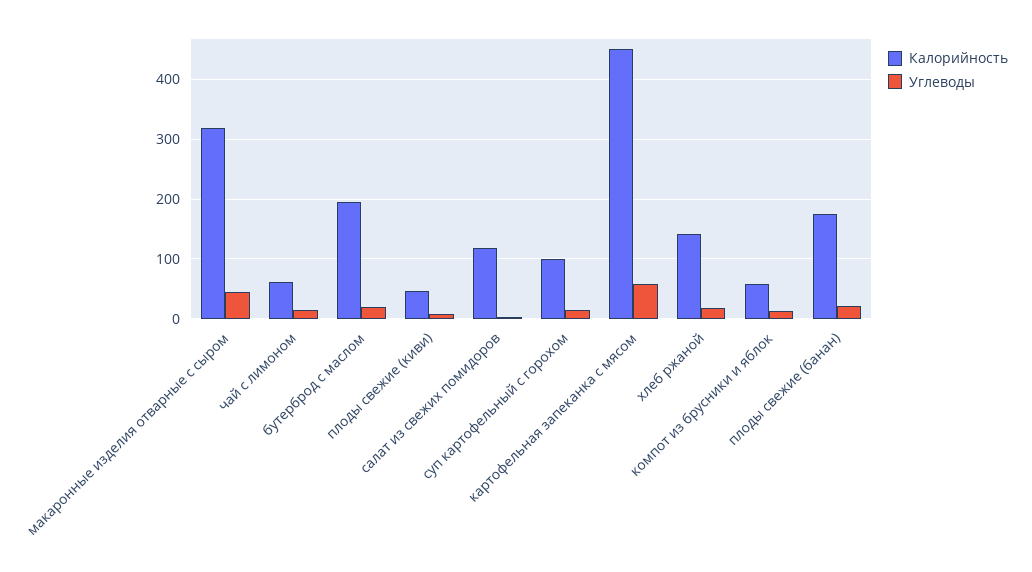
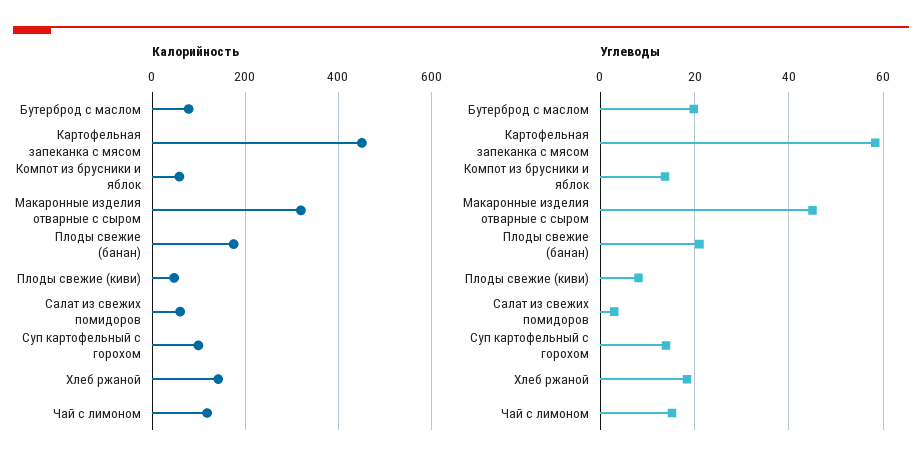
Калорийность, чай с лимоном: 60 -> 120
Калорийность, бутерброд с маслом: 200 -> 80
Калорийность, салат из свежих помидоров: 120 -> 60

